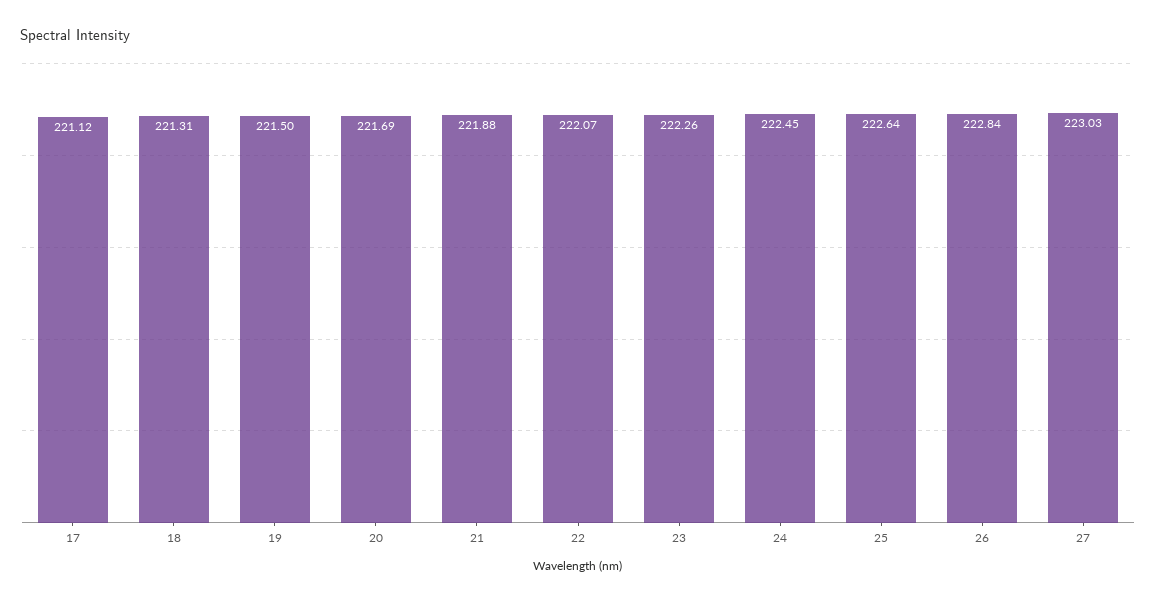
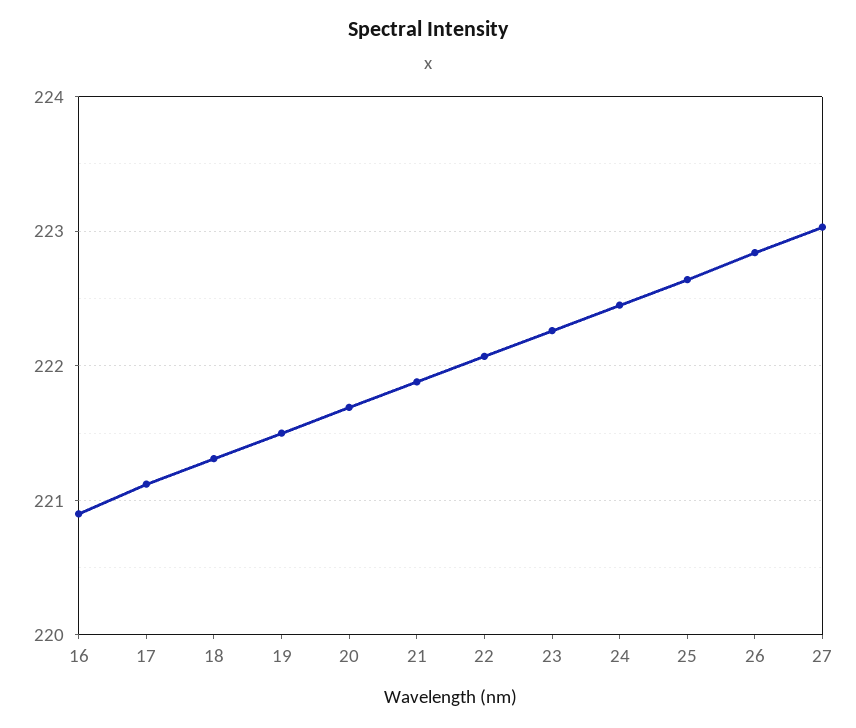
16: none -> 220.9

